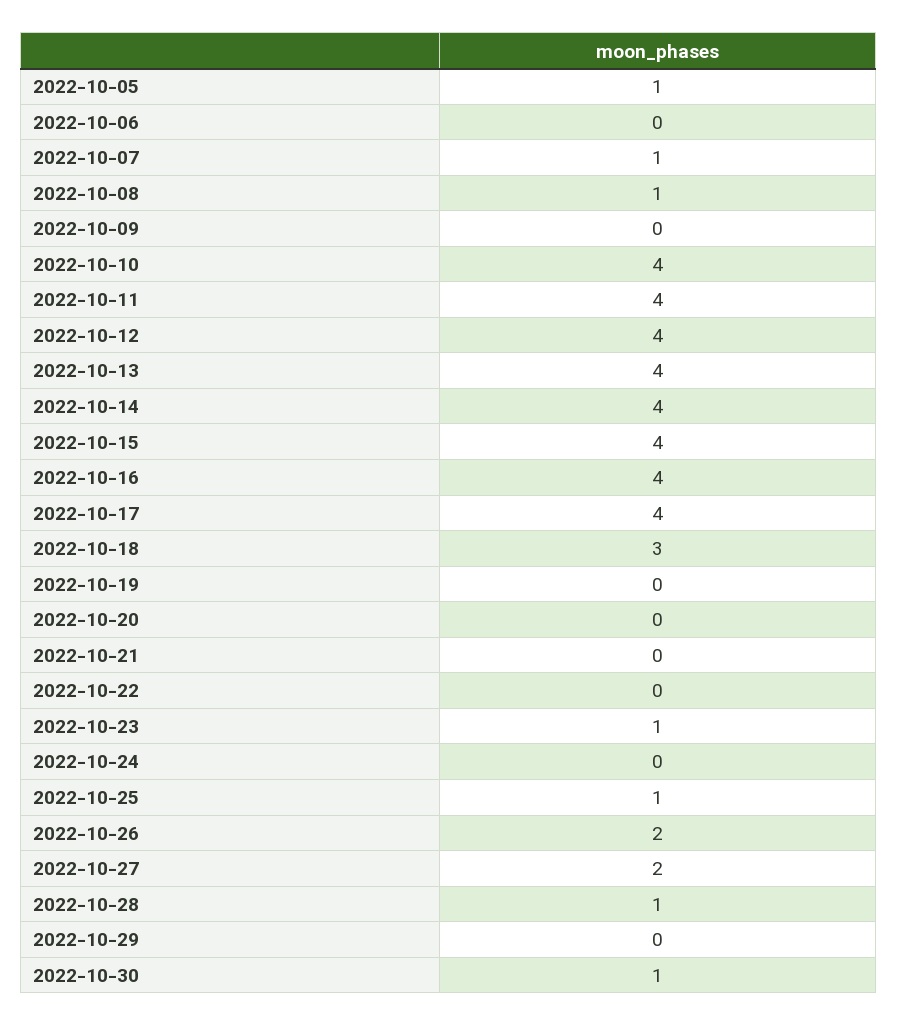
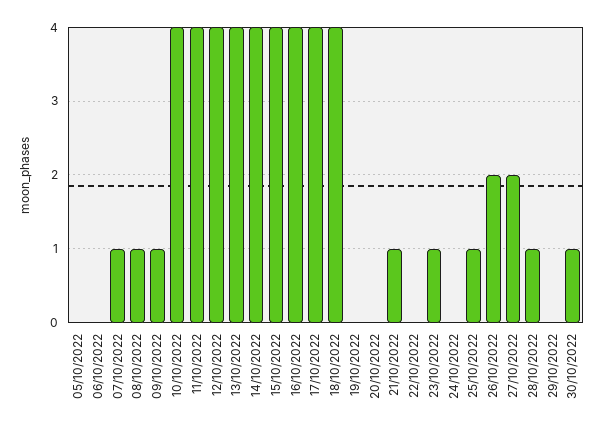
2022-10-05: 1 -> 0
2022-10-09: 0 -> 1
2022-10-18: 3 -> 4
2022-10-21: 0 -> 1

